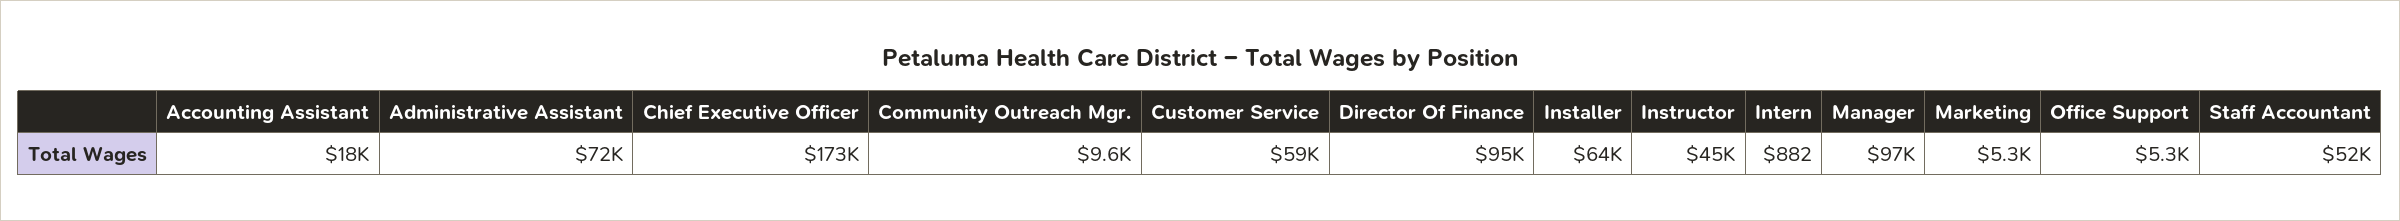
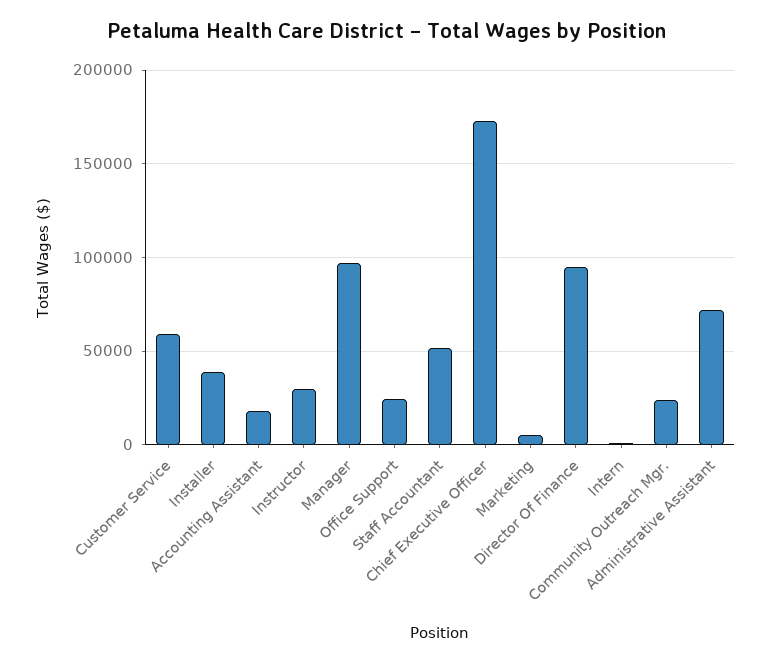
Community Outreach Mgr.: 9600 -> 25000
Installer: 64000 -> 40000
Instructor: 45000 -> 30000
Office Support: 5300 -> 25000

